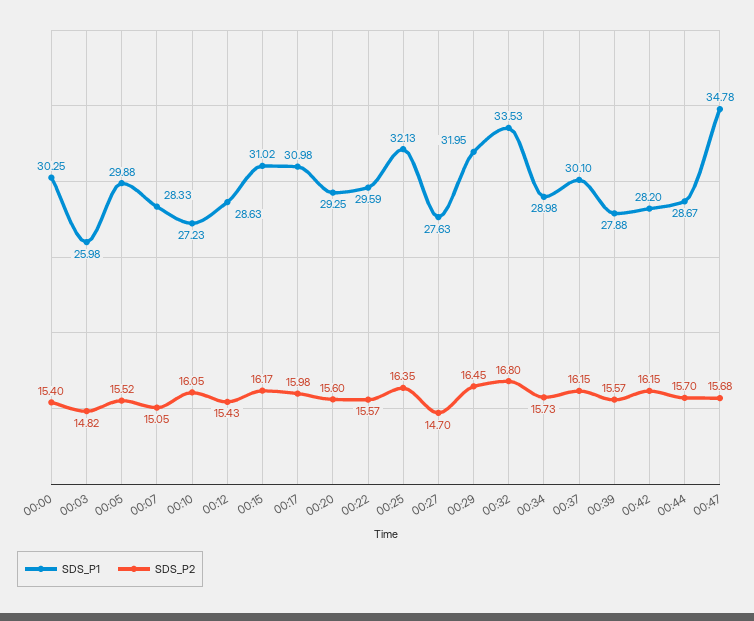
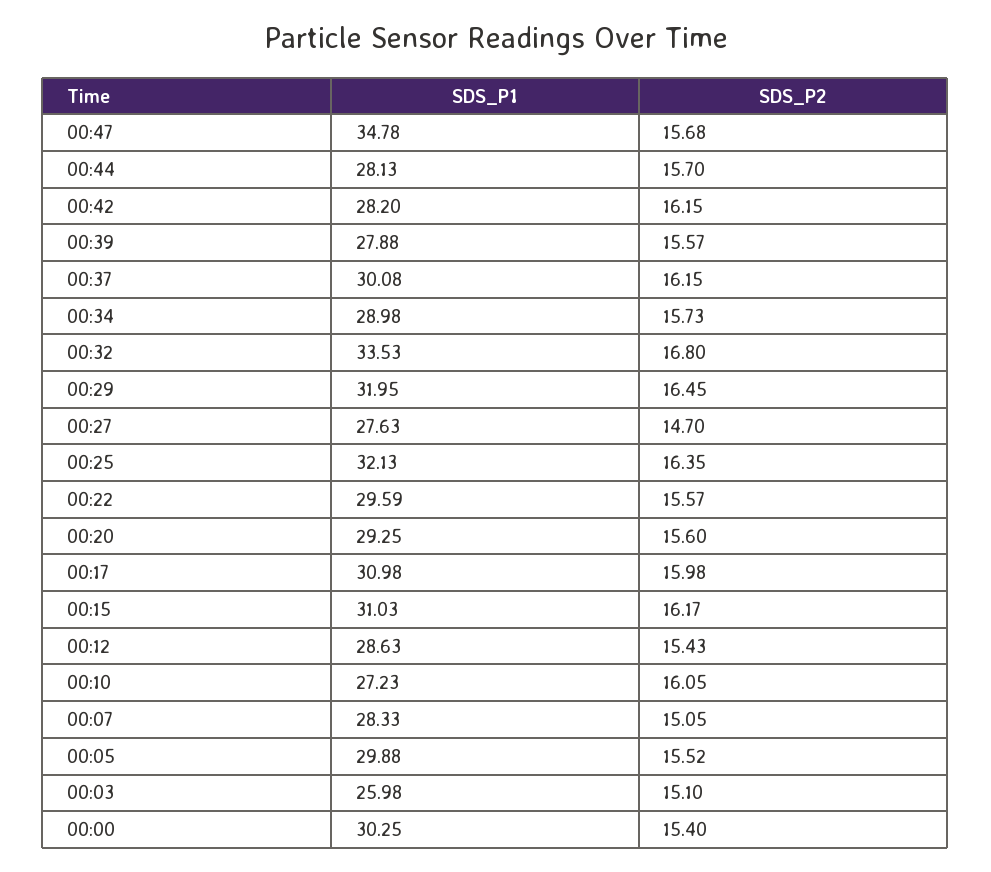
SDS_P2, 00:03: 14.82 -> 15.1
SDS_P1, 00:15: 31.02 -> 31.03
SDS_P1, 00:37: 30.1 -> 30.08
SDS_P1, 00:44: 28.67 -> 28.13

